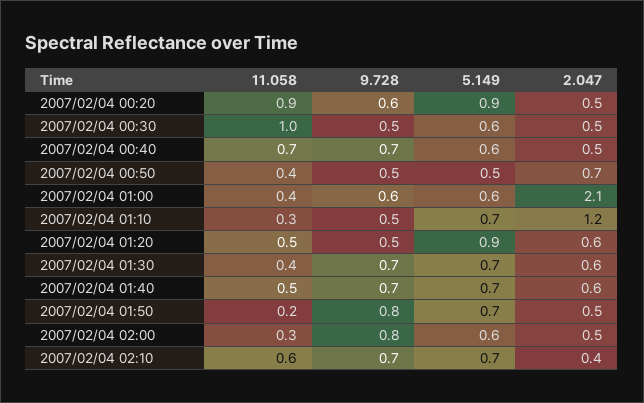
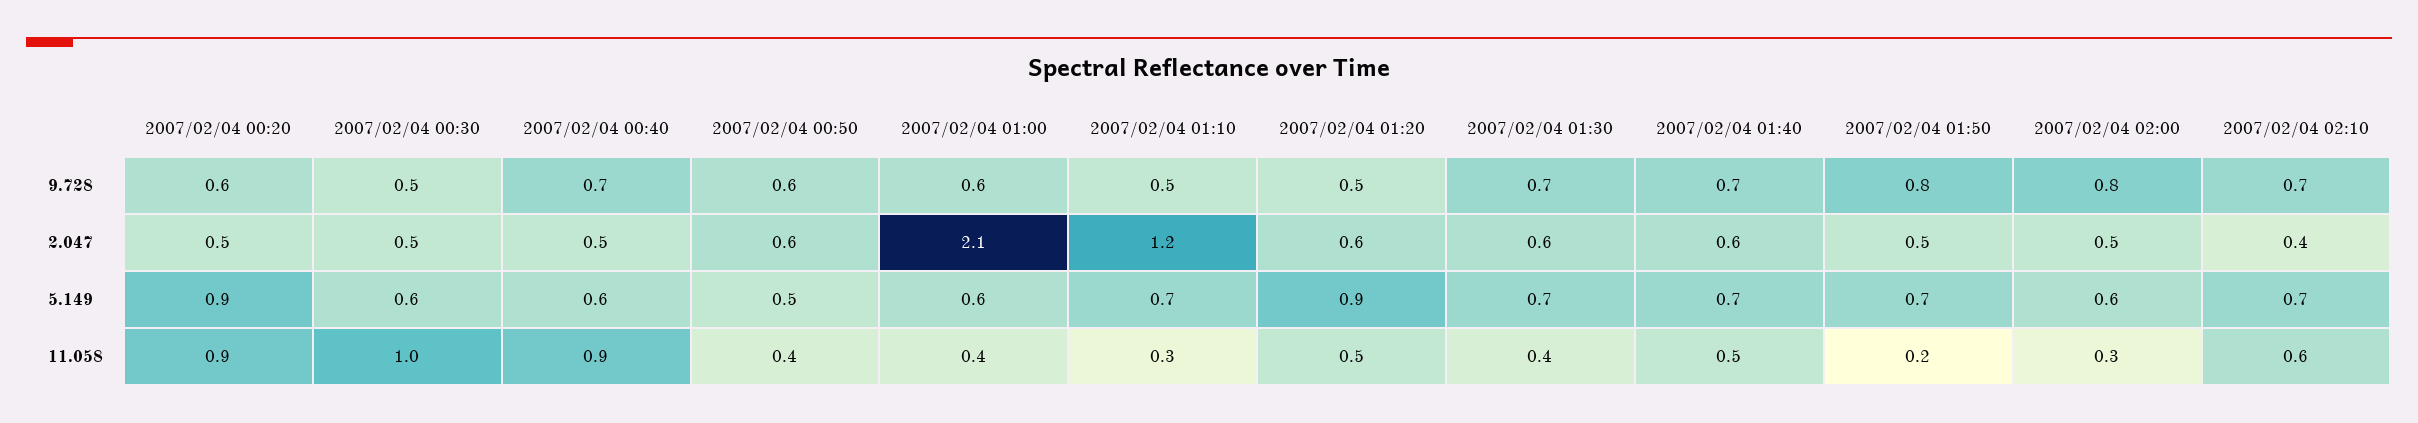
11.058, 2007/02/04 00:40: 0.7 -> 0.9
9.728, 2007/02/04 00:50: 0.5 -> 0.6
2.047, 2007/02/04 00:50: 0.7 -> 0.6

